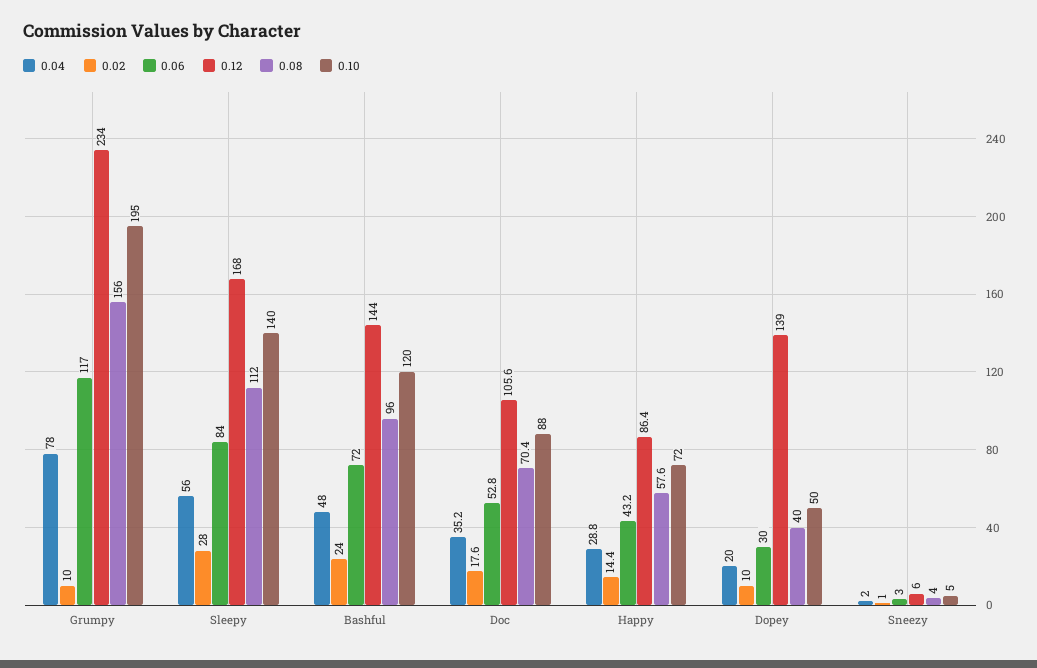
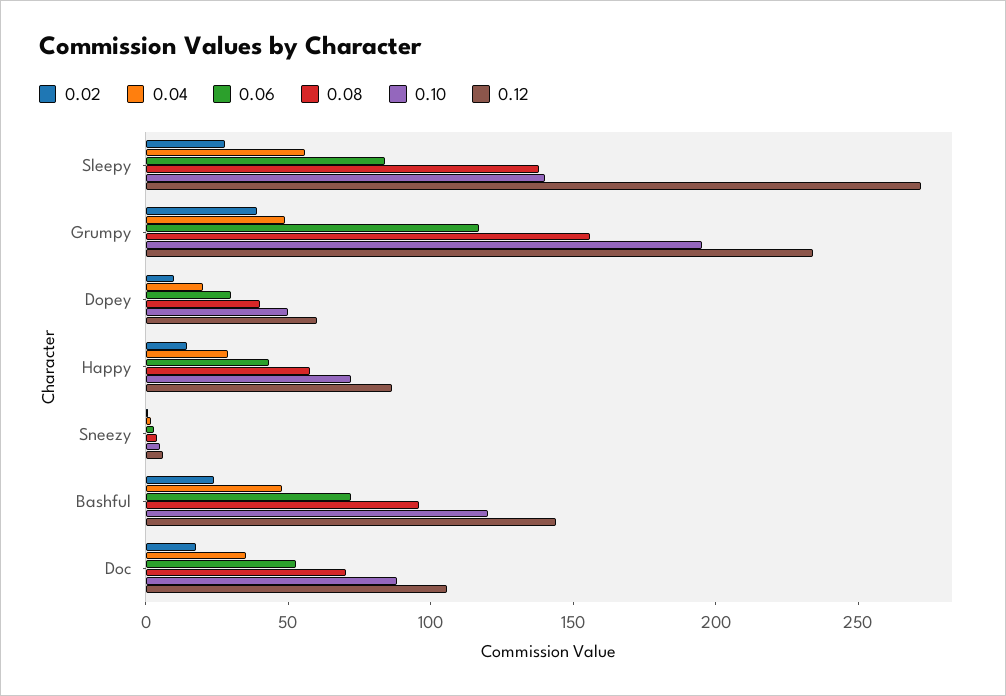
0.04, Grumpy: 78 -> 50
0.02, Grumpy: 10 -> 40
0.12, Sleepy: 168 -> 270
0.08, Sleepy: 112 -> 140
0.12, Dopey: 139 -> 60

